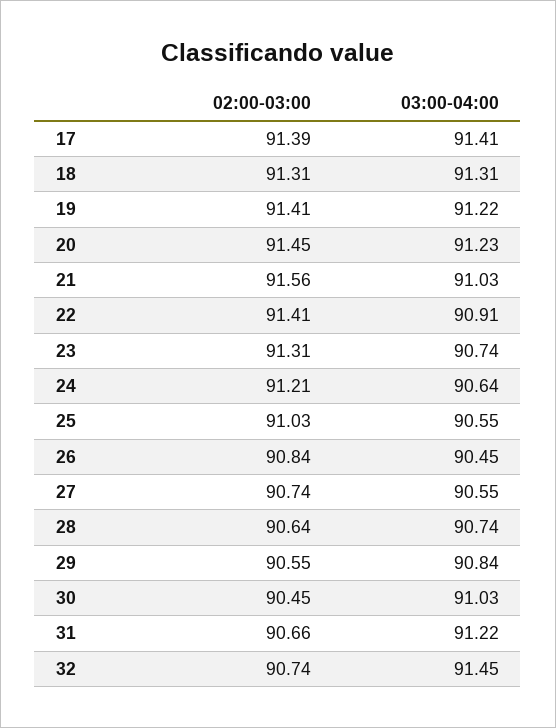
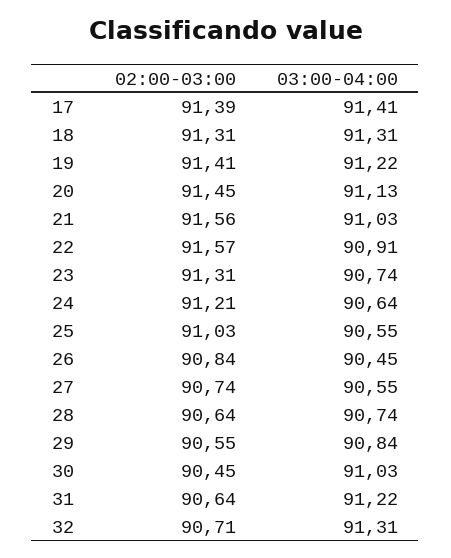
03:00-04:00, 20: 91.23 -> 91.13
02:00-03:00, 22: 91.41 -> 91.57
02:00-03:00, 31: 90.66 -> 90.64
02:00-03:00, 32: 90.74 -> 90.71
03:00-04:00, 32: 91.45 -> 91.31

